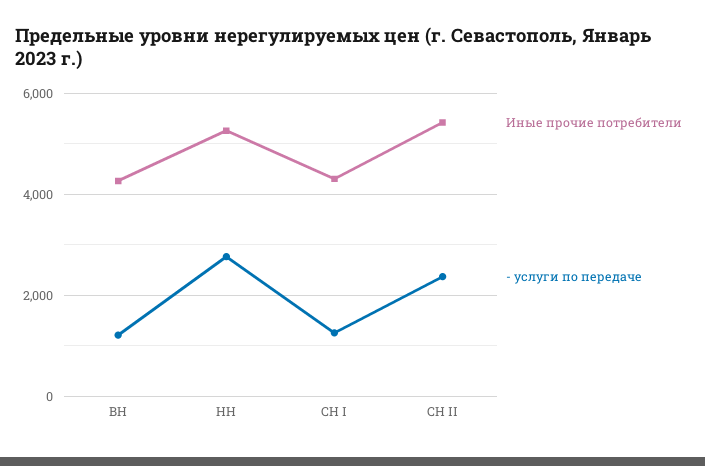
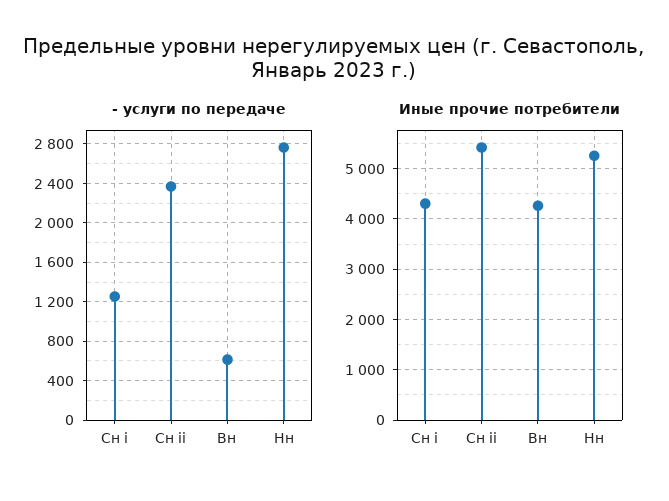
- услуги по передаче, ВН: 1200 -> 600

